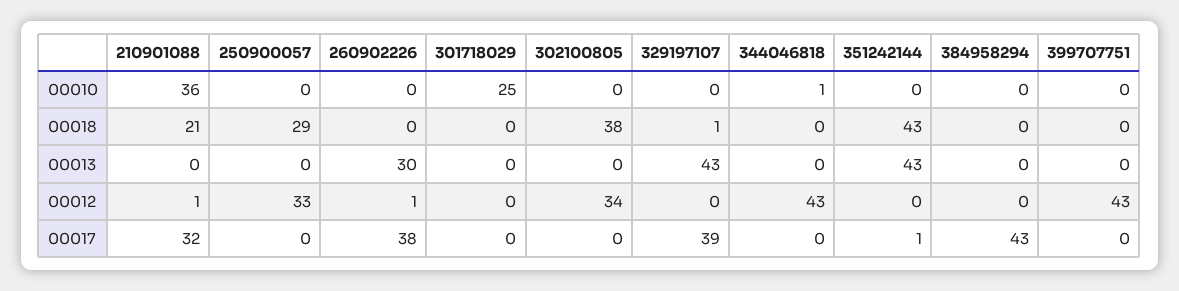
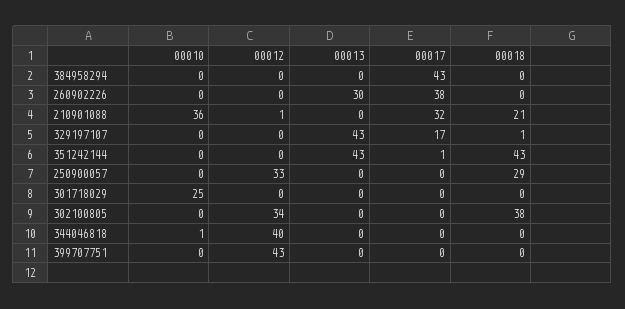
260902226, 00012: 1 -> 0
344046818, 00012: 43 -> 40
329197107, 00017: 39 -> 17

